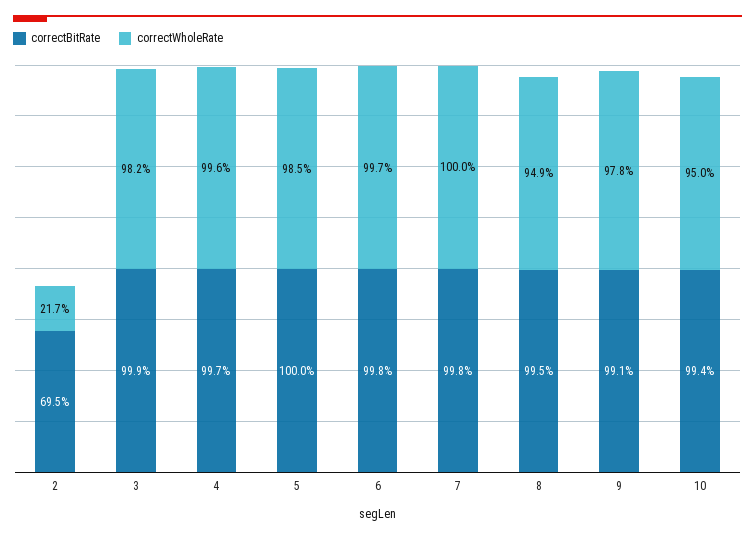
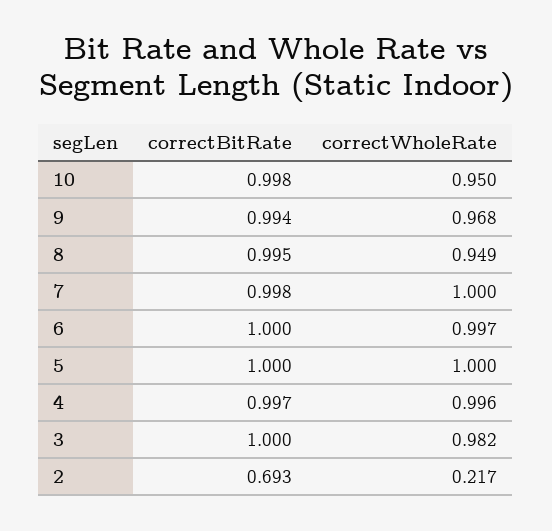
correctBitRate, 2: 0.695 -> 0.693
correctBitRate, 3: 0.999 -> 1
correctWholeRate, 5: 0.985 -> 1
correctBitRate, 6: 0.998 -> 1
correctBitRate, 9: 0.991 -> 0.994
correctWholeRate, 9: 0.978 -> 0.968
correctBitRate, 10: 0.994 -> 0.998

